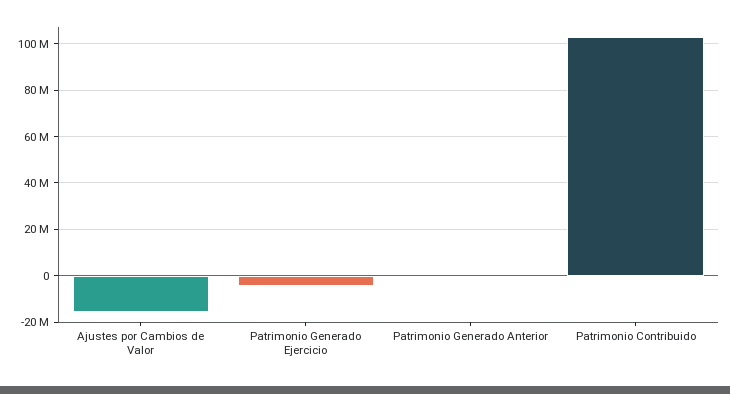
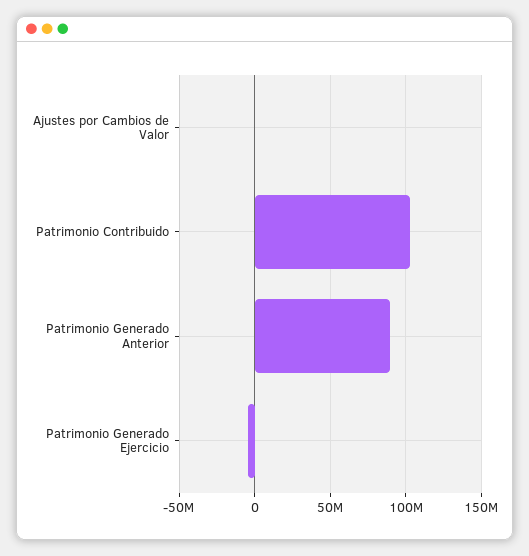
Ajustes por Cambios de Valor: -15000000 -> 0
Patrimonio Generado Anterior: 0 -> 90000000

